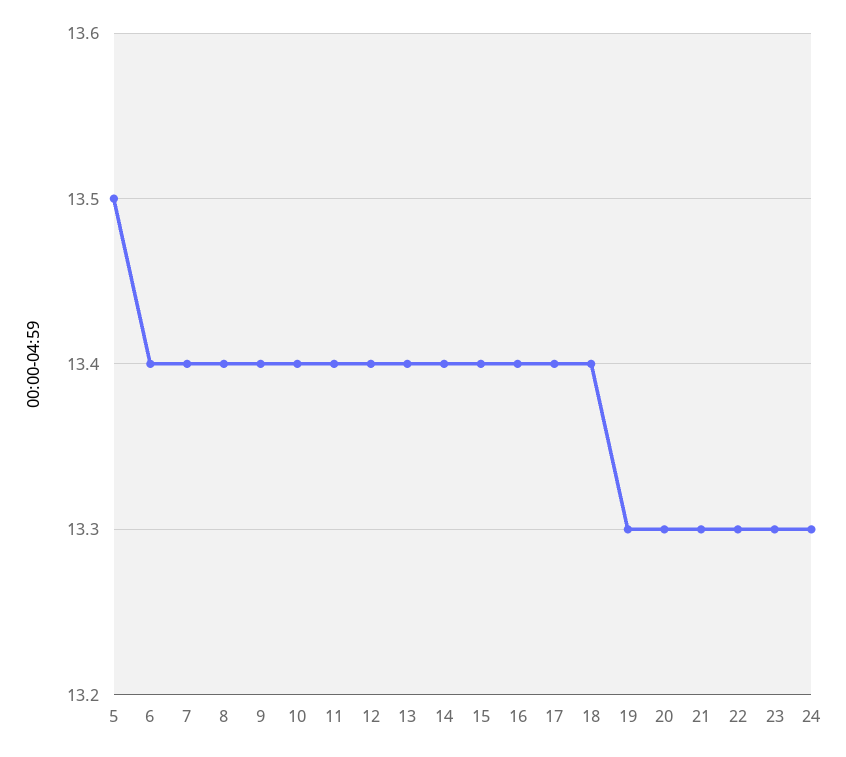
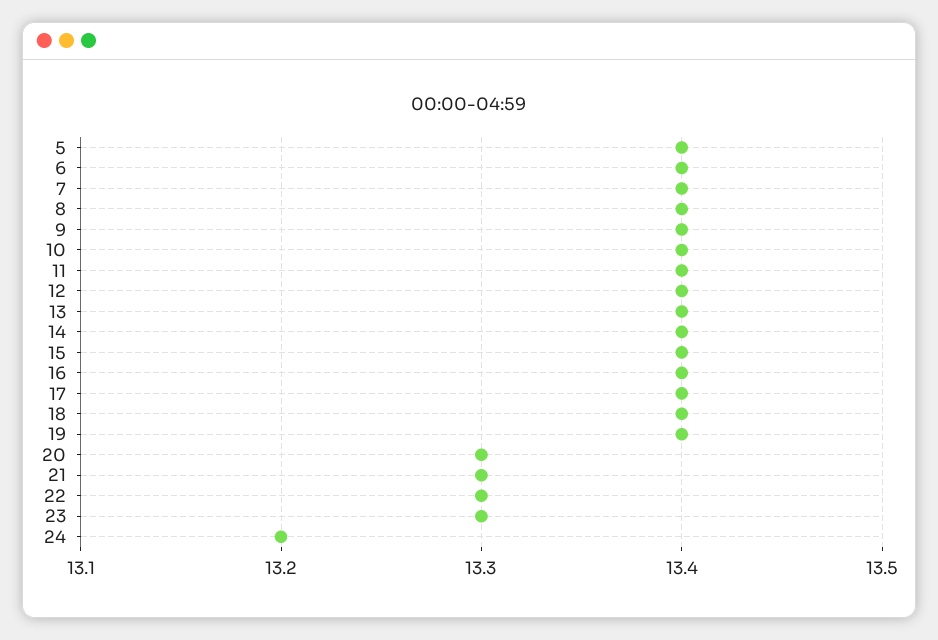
5: 13.5 -> 13.4
19: 13.3 -> 13.4
24: 13.3 -> 13.2

